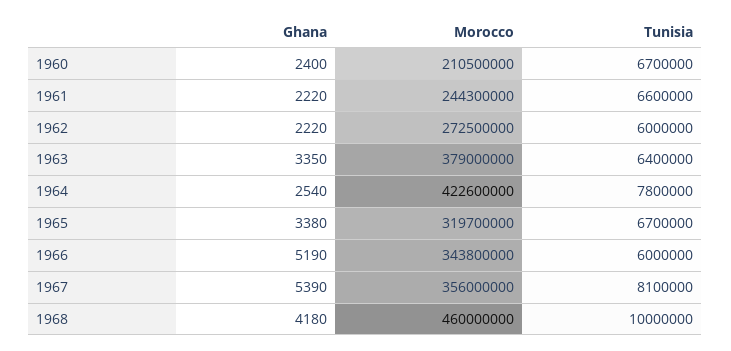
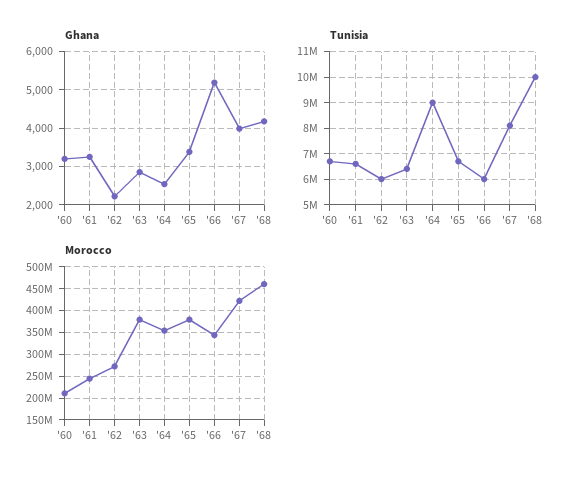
Ghana, 1960: 2400 -> 3200
Ghana, 1961: 2220 -> 3200
Ghana, 1963: 3350 -> 2800
Morocco, 1964: 422600000 -> 350000000
Tunisia, 1964: 7800000 -> 9000000
Morocco, 1965: 319700000 -> 375000000
Ghana, 1967: 5390 -> 4000
Morocco, 1967: 356000000 -> 425000000

